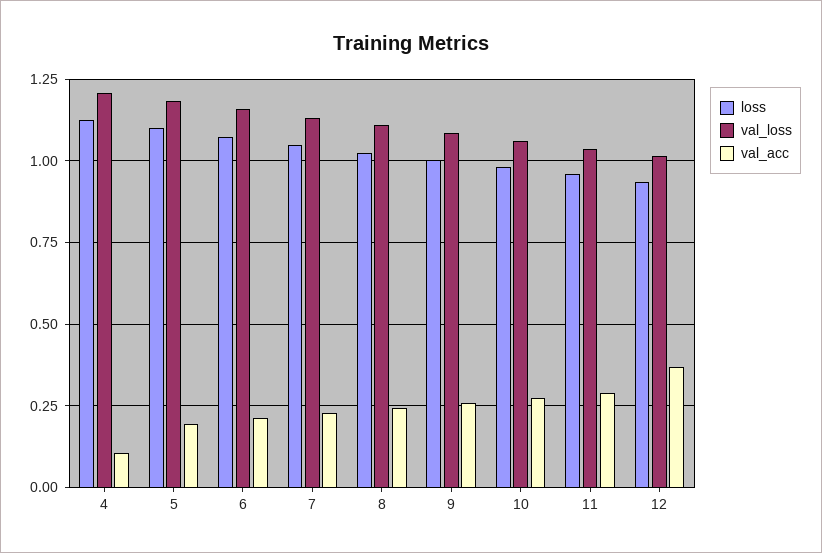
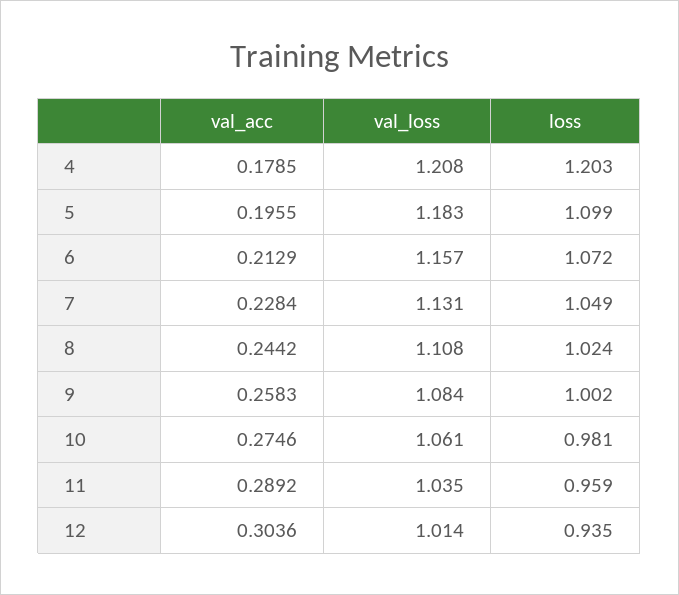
loss, 4: 1.125 -> 1.203
val_acc, 4: 0.1 -> 0.1785
val_acc, 12: 0.375 -> 0.3036

